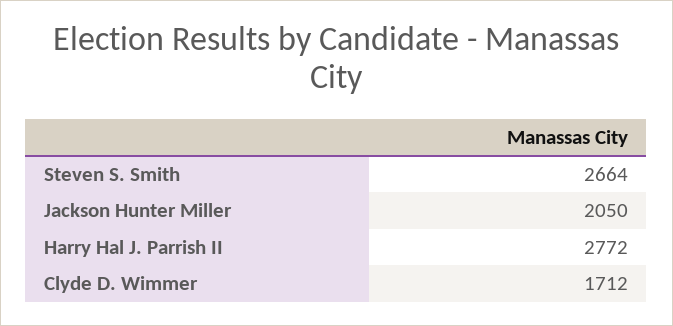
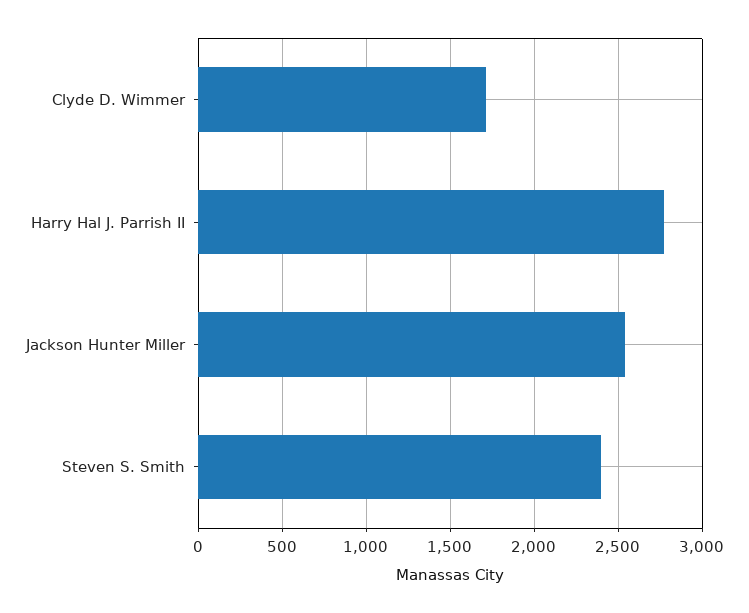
Steven S. Smith: 2664 -> 2400
Jackson Hunter Miller: 2050 -> 2550

